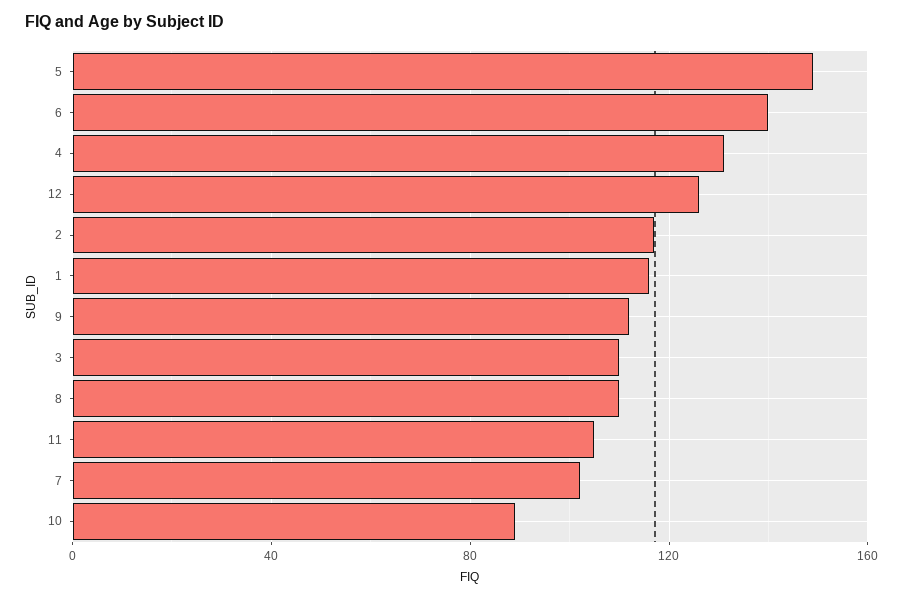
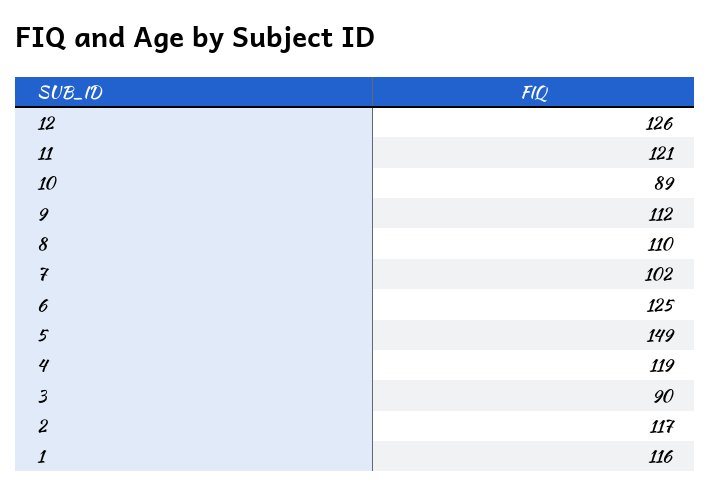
6: 140 -> 125
4: 130 -> 119
3: 110 -> 90
11: 105 -> 121

